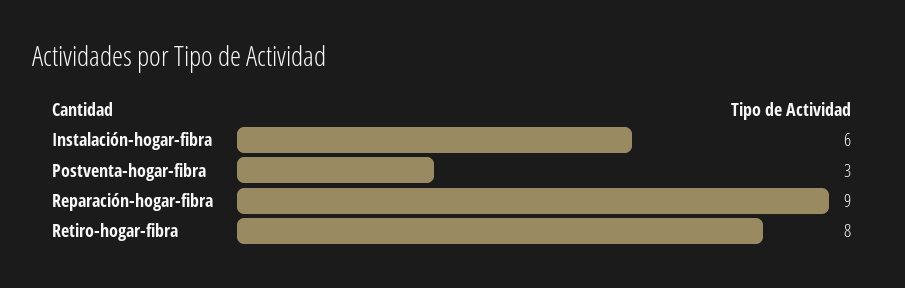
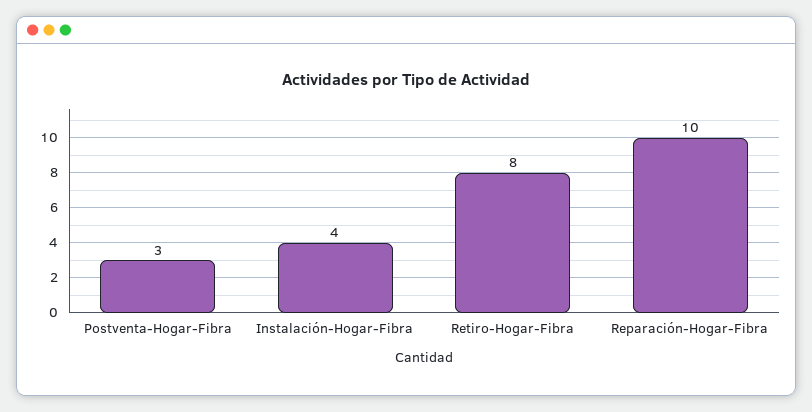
Instalación-hogar-fibra: 6 -> 4
Reparación-hogar-fibra: 9 -> 10

